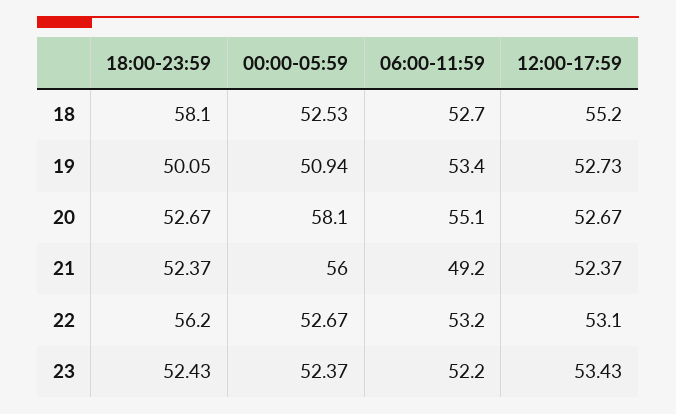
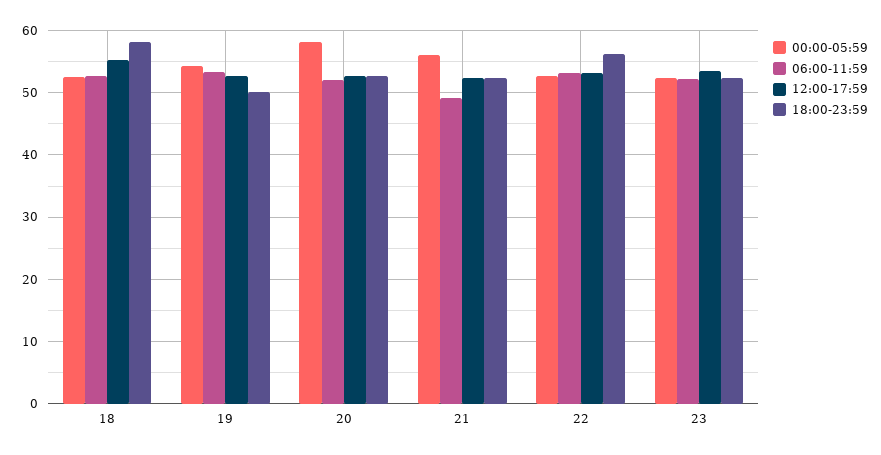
00:00-05:59, 19: 50.94 -> 54
06:00-11:59, 20: 55.1 -> 52

